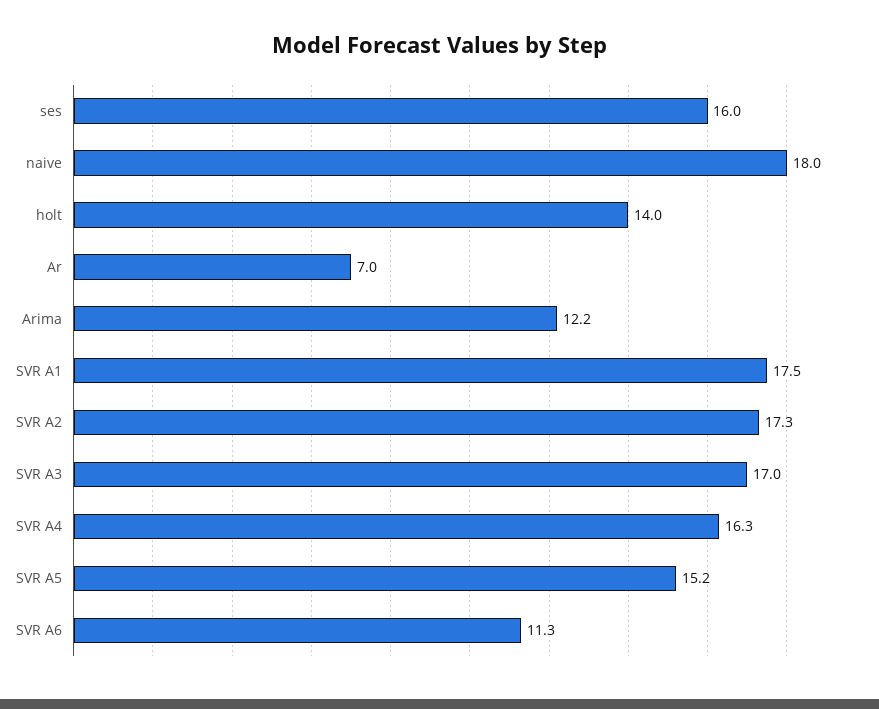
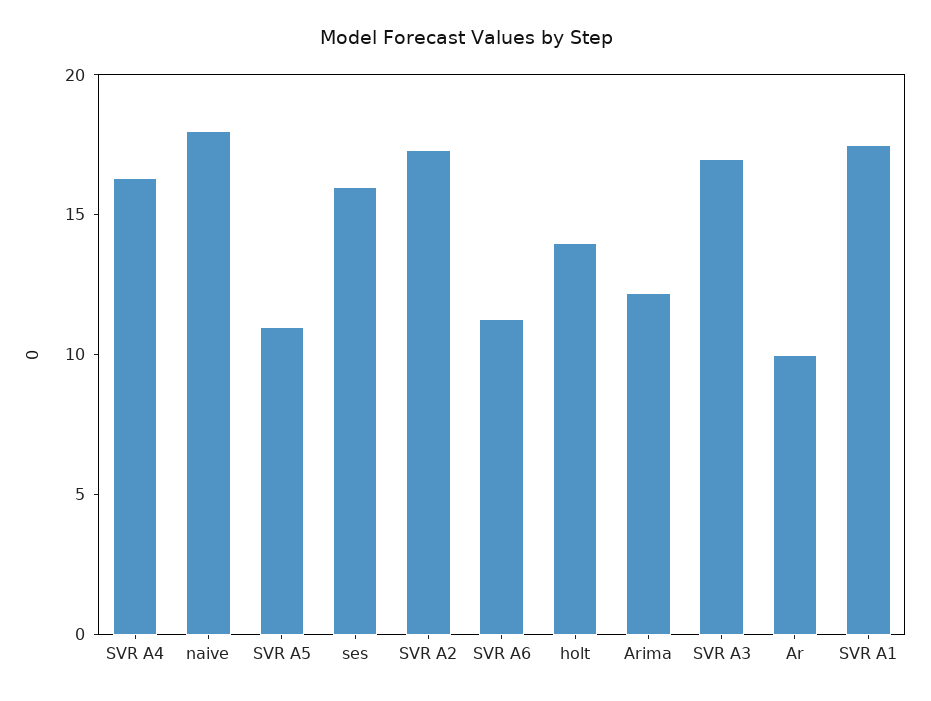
Ar: 7 -> 10
SVR A5: 15.2 -> 11

